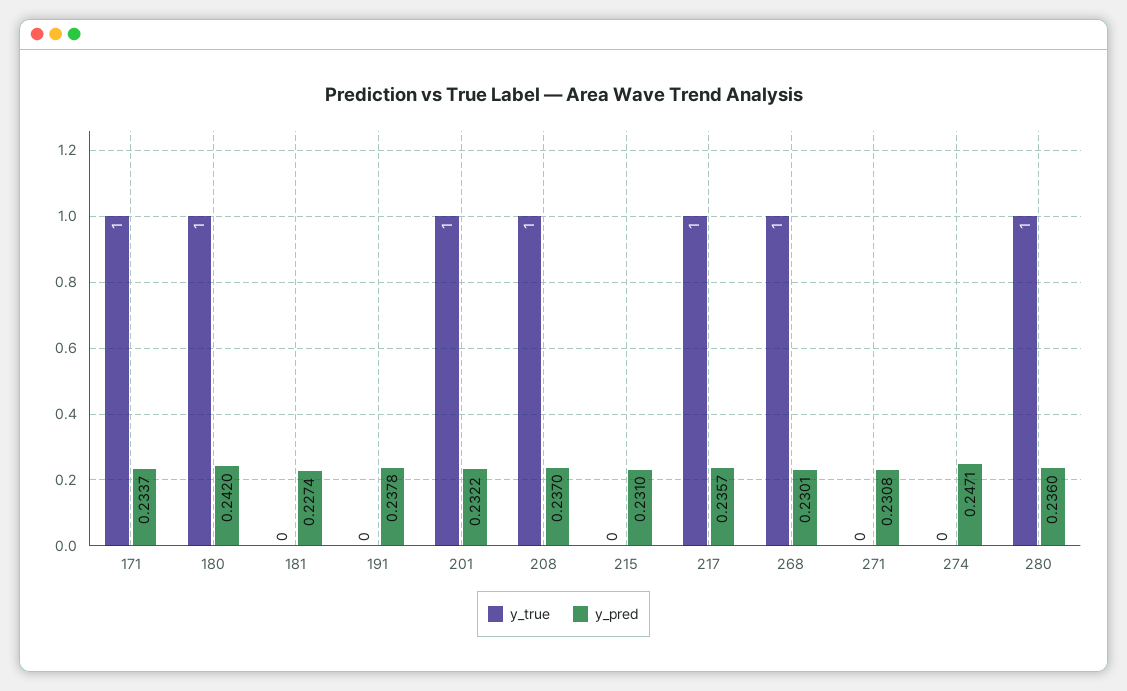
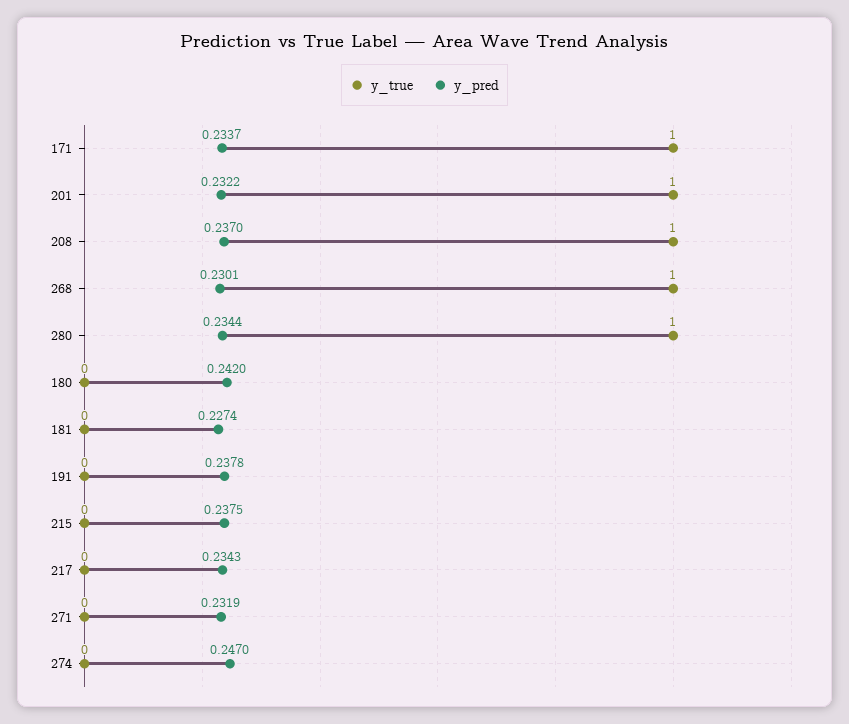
y_true, 180: 1 -> 0
y_pred, 215: 0.231 -> 0.2375
y_true, 217: 1 -> 0
y_pred, 217: 0.2357 -> 0.2343
y_pred, 271: 0.2308 -> 0.2319
y_pred, 274: 0.2471 -> 0.247
y_pred, 280: 0.236 -> 0.2344

